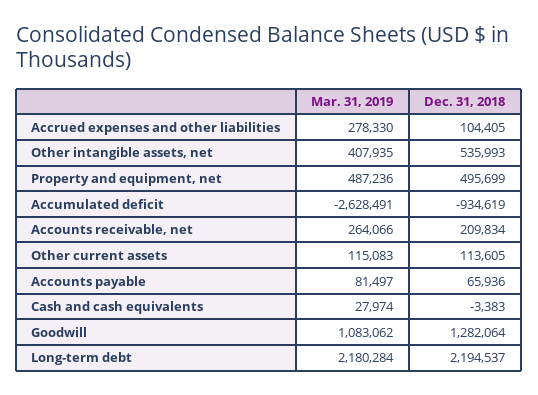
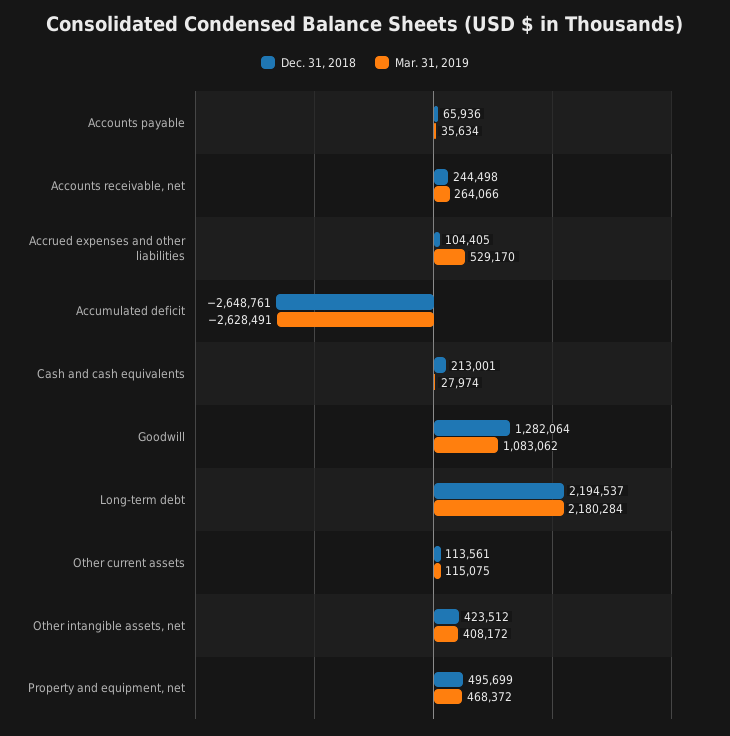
Mar. 31, 2019, Accrued expenses and other liabilities: 278330 -> 529170
Mar. 31, 2019, Other intangible assets, net: 407935 -> 408172
Dec. 31, 2018, Other intangible assets, net: 535993 -> 423512
Mar. 31, 2019, Property and equipment, net: 487236 -> 468372
Dec. 31, 2018, Accumulated deficit: -934619 -> -2648761
Dec. 31, 2018, Accounts receivable, net: 209834 -> 244498
Mar. 31, 2019, Other current assets: 115083 -> 115075
Dec. 31, 2018, Other current assets: 113605 -> 113561
Mar. 31, 2019, Accounts payable: 81497 -> 35634
Dec. 31, 2018, Cash and cash equivalents: -3383 -> 213001

